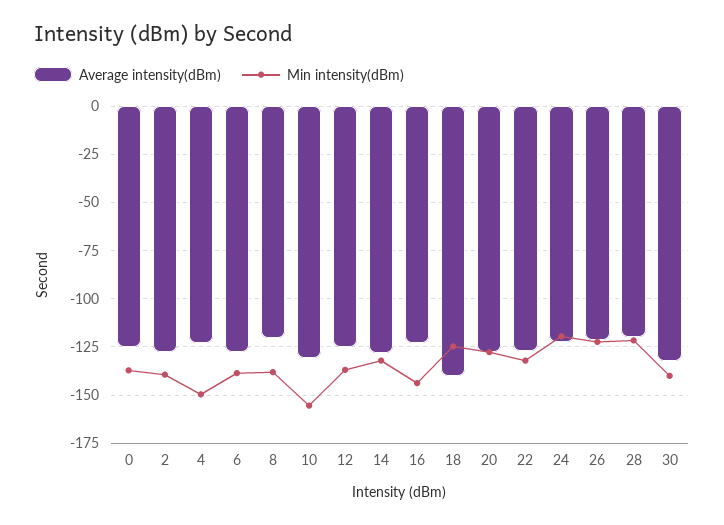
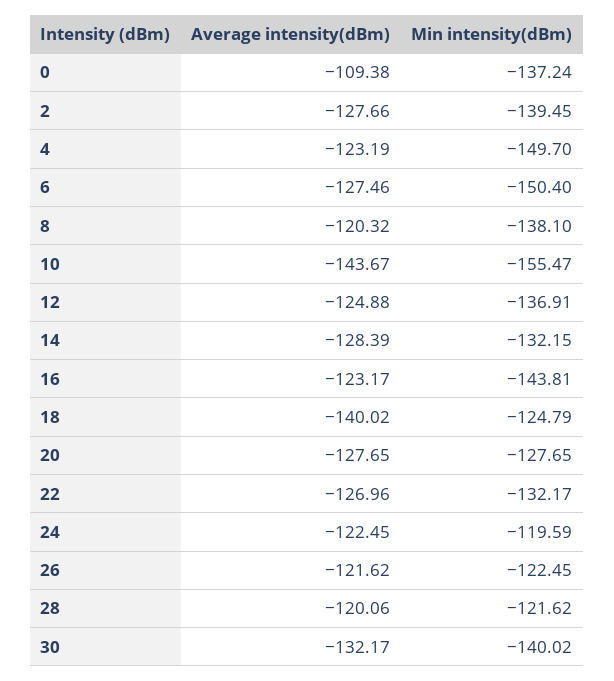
Average intensity(dBm), 0: -125 -> -109.38
Min intensity(dBm), 6: -140 -> -150.4
Average intensity(dBm), 10: -130 -> -143.67

